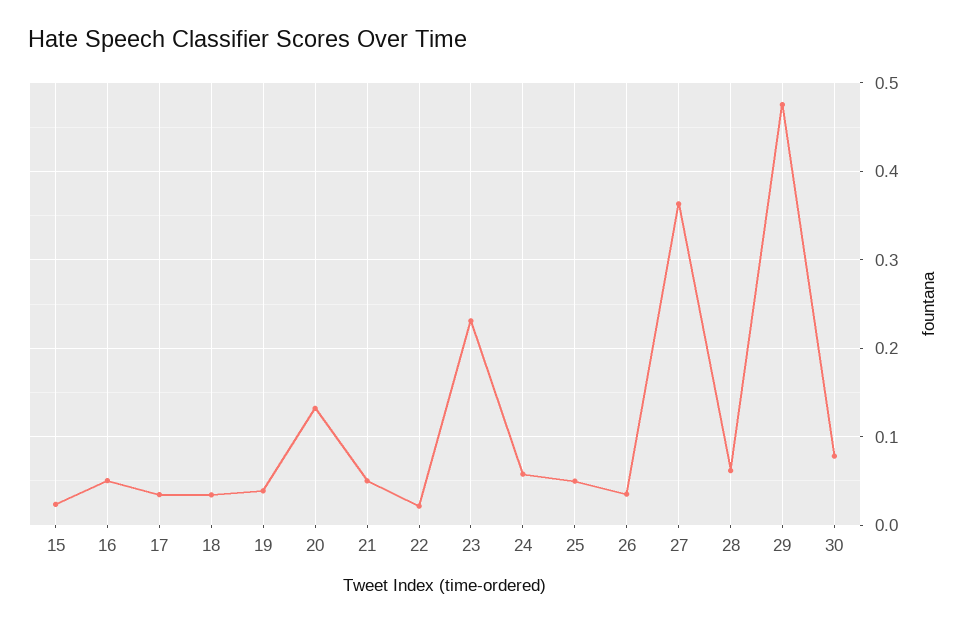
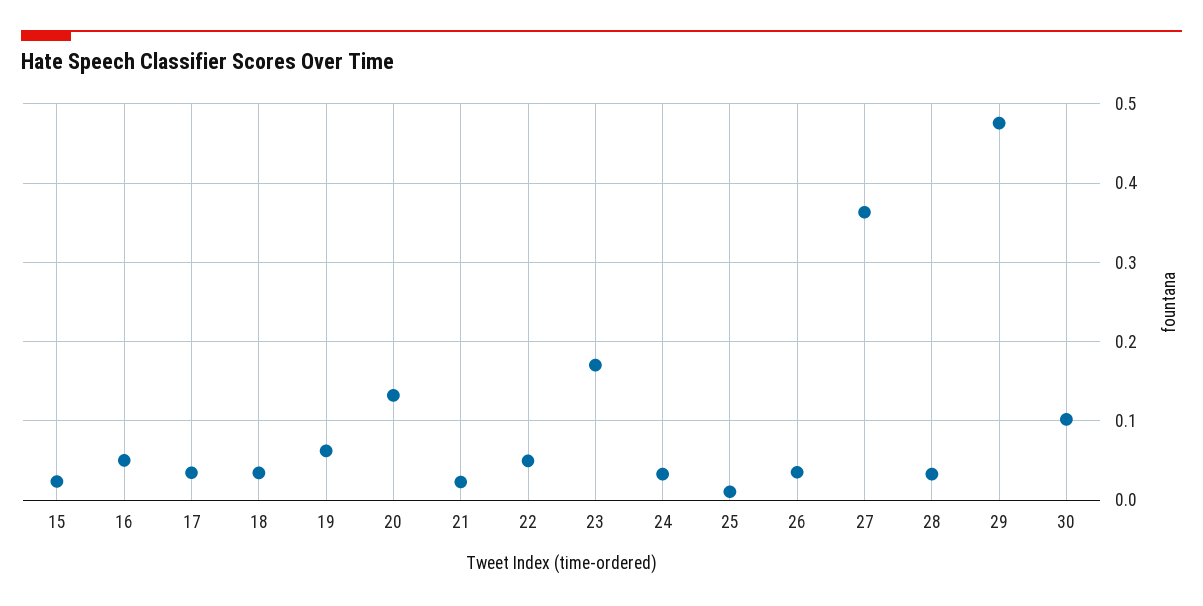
19: 0.04 -> 0.06
21: 0.05 -> 0.02
22: 0.02 -> 0.05
23: 0.23 -> 0.17
24: 0.06 -> 0.03
25: 0.05 -> 0.01
28: 0.06 -> 0.03
30: 0.08 -> 0.1

